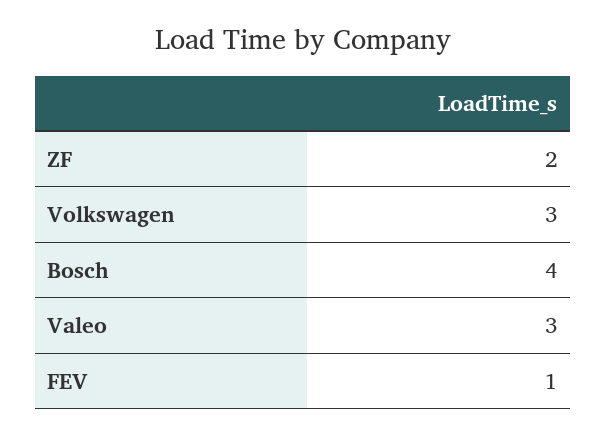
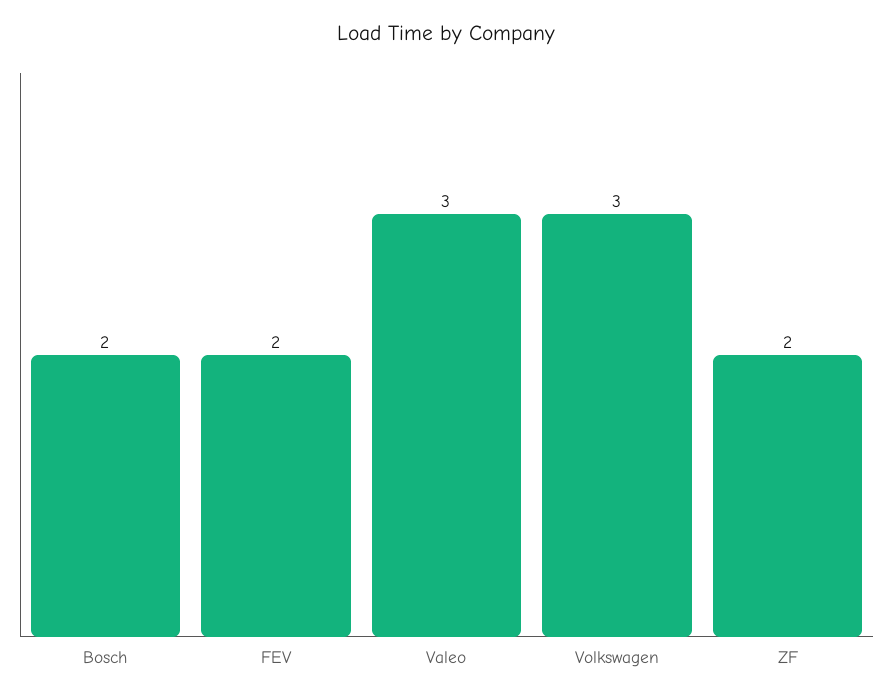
Bosch: 4 -> 2
FEV: 1 -> 2

